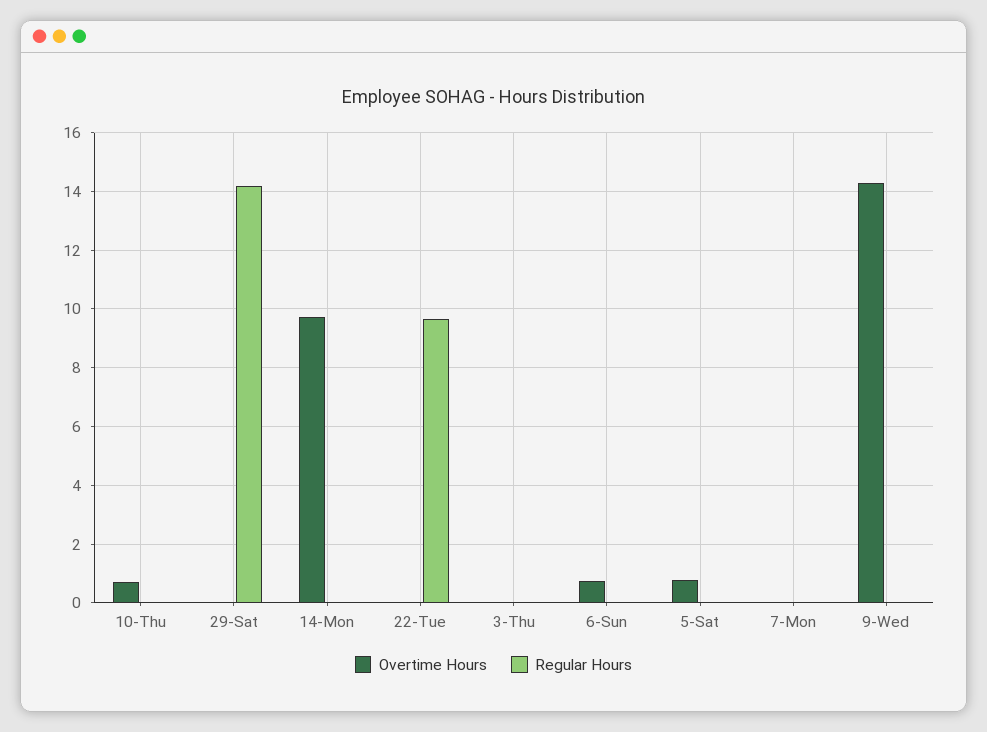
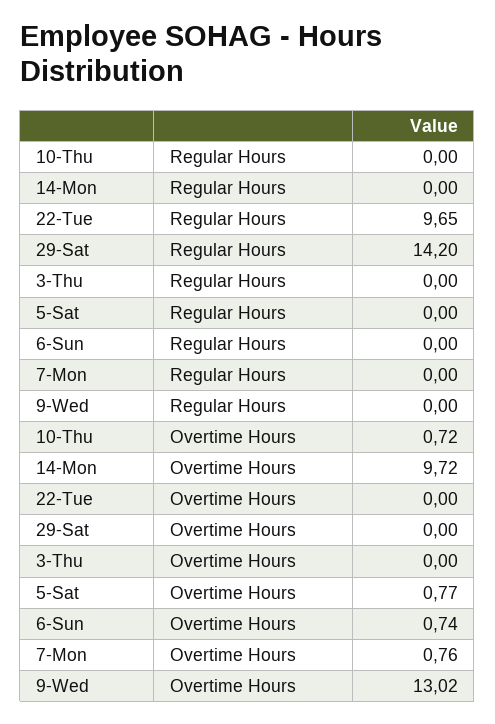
Overtime Hours, 7-Mon: 0 -> 0.76
Overtime Hours, 9-Wed: 14.25 -> 13.02

